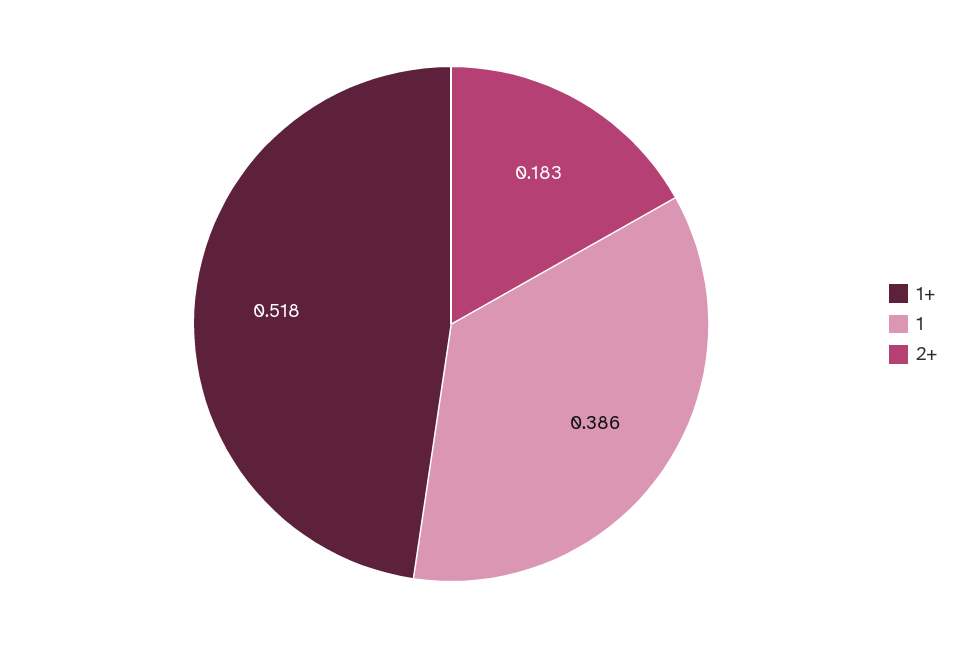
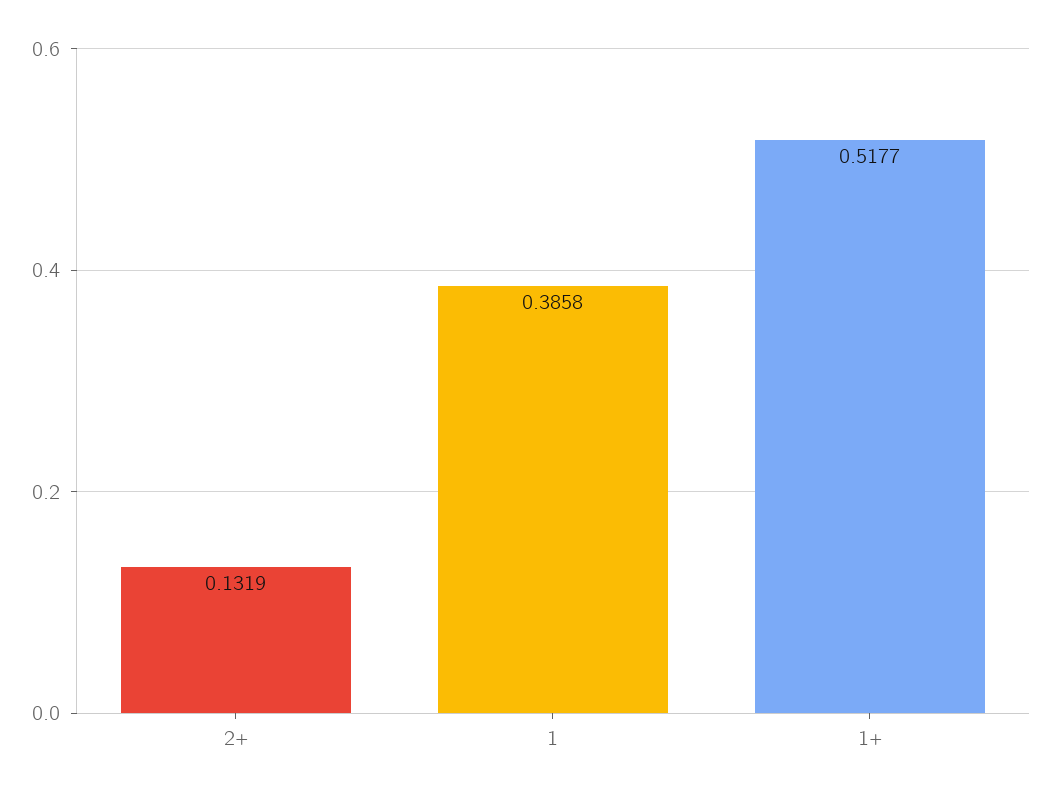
2+: 0.183 -> 0.1319

